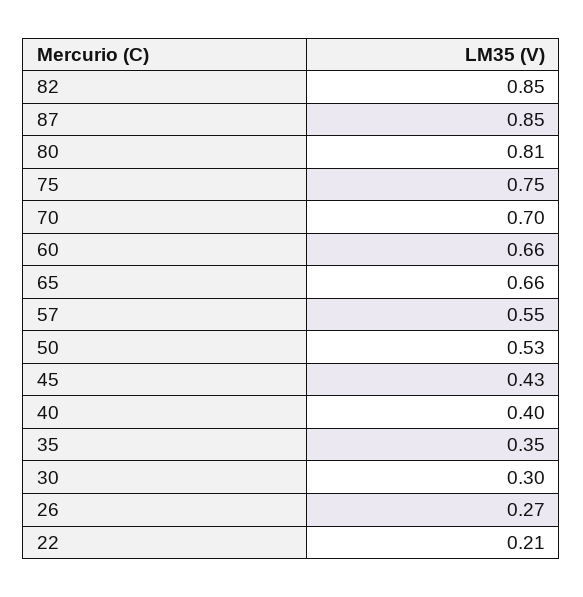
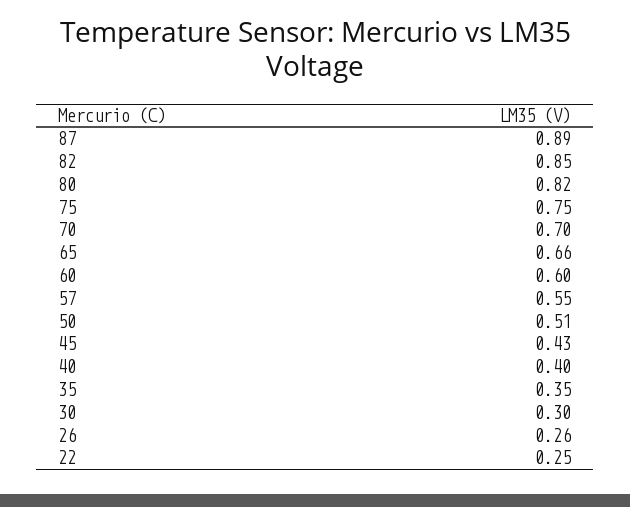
87: 0.85 -> 0.89
80: 0.81 -> 0.82
60: 0.66 -> 0.6
50: 0.53 -> 0.51
26: 0.27 -> 0.26
22: 0.21 -> 0.25

